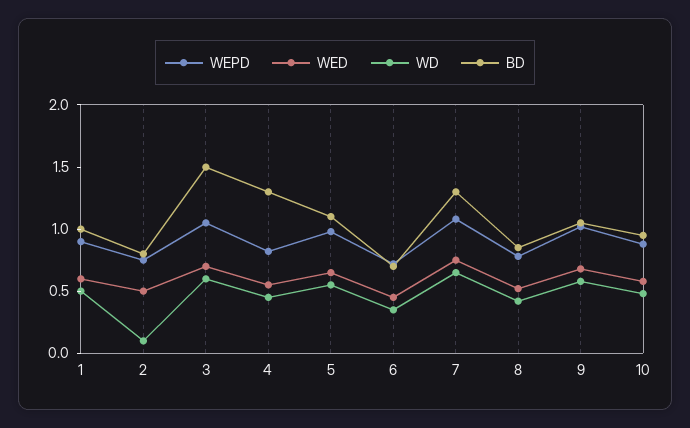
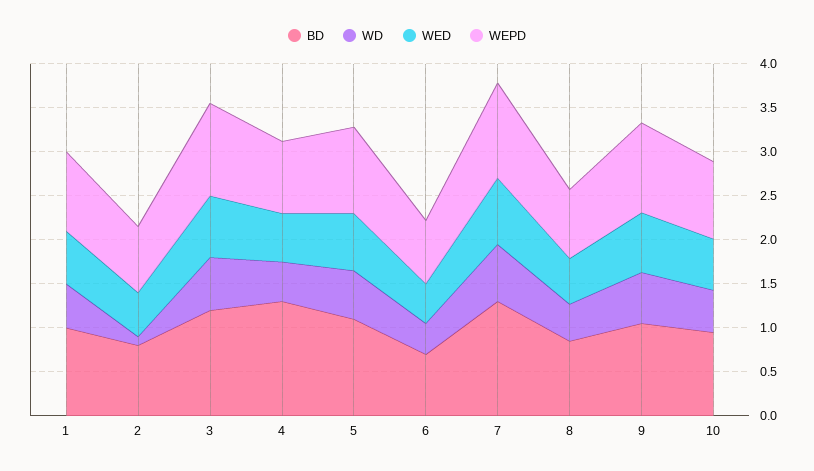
BD, 3: 1.5 -> 1.2

